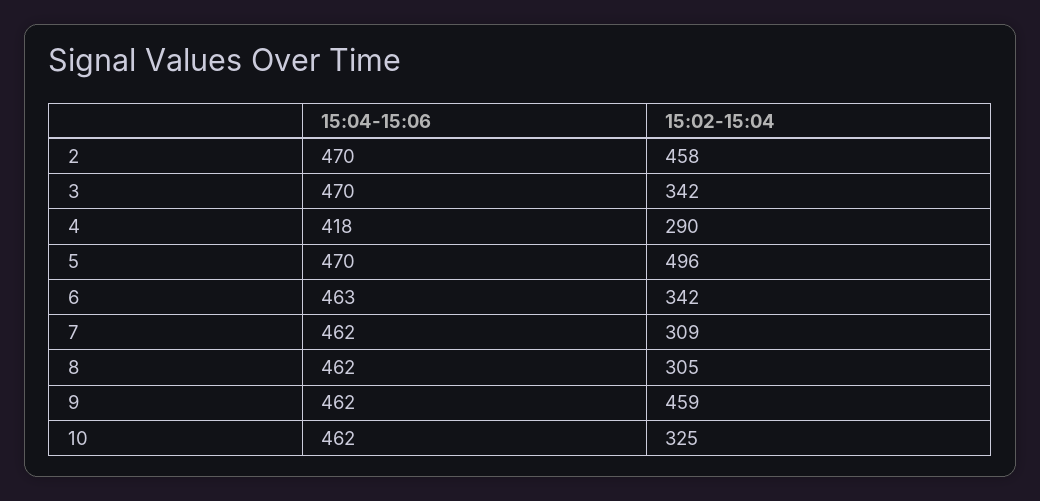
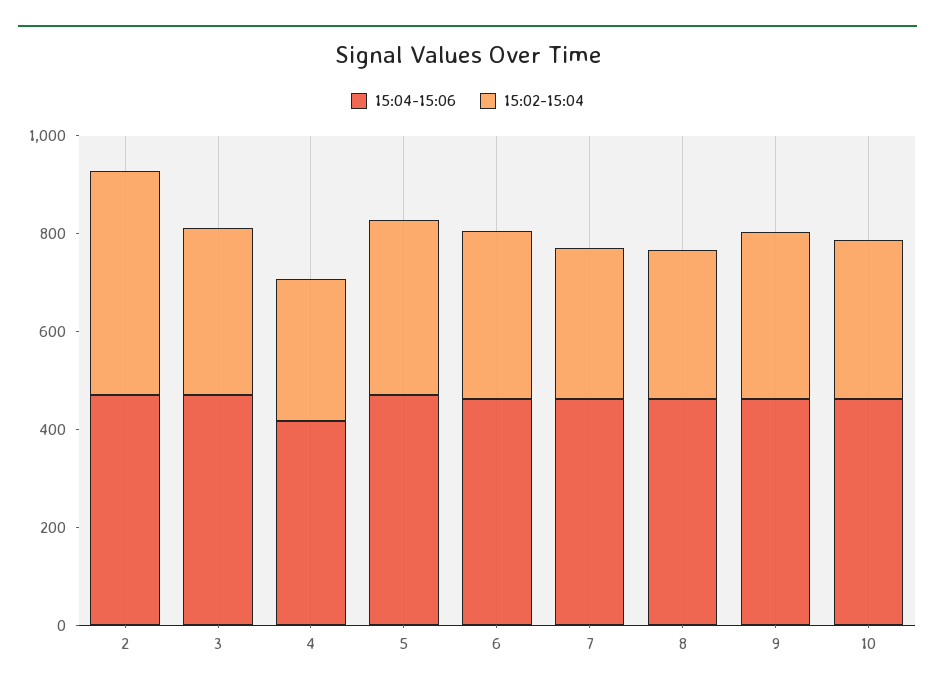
15:02-15:04, 5: 496 -> 350
15:02-15:04, 9: 459 -> 350

